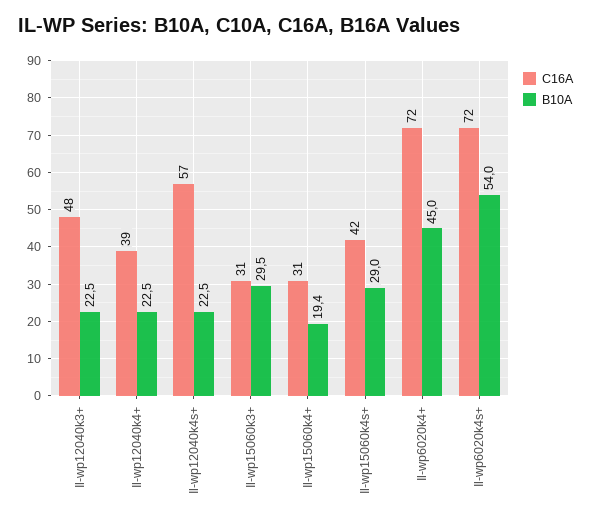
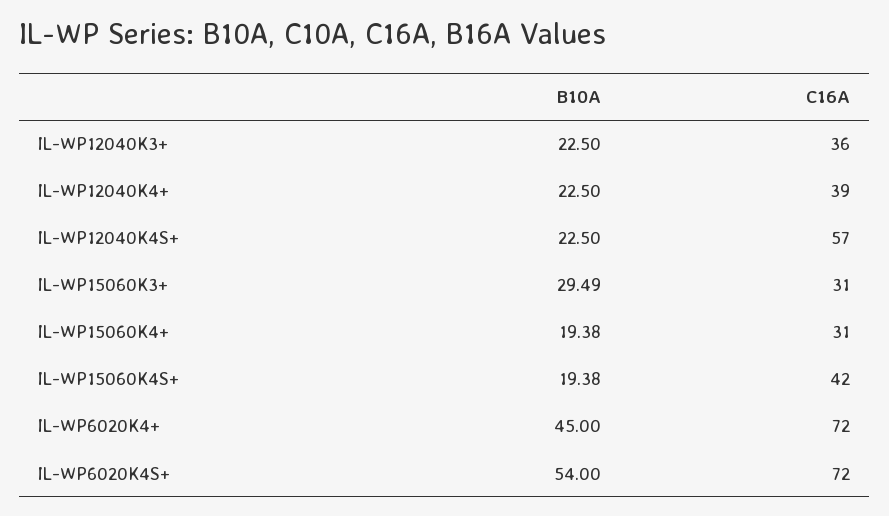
C16A, Il-wp12040k3+: 48 -> 36
B10A, Il-wp15060k4s+: 29 -> 19.38

